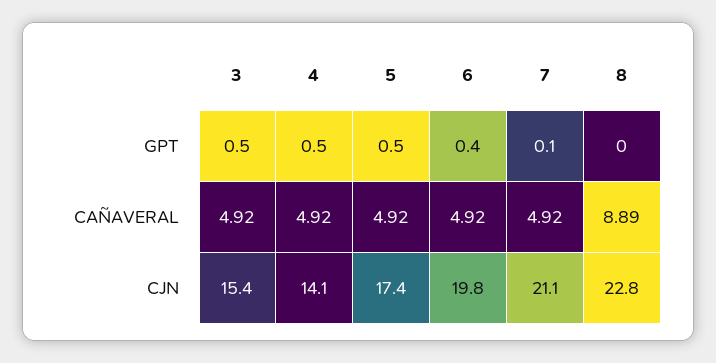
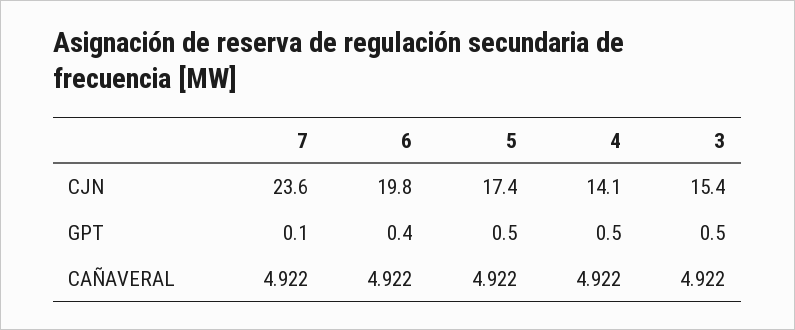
8, GPT: 0 -> none
8, CAÑAVERAL: 8.89 -> none
7, CJN: 21.1 -> 23.6
8, CJN: 22.8 -> none

